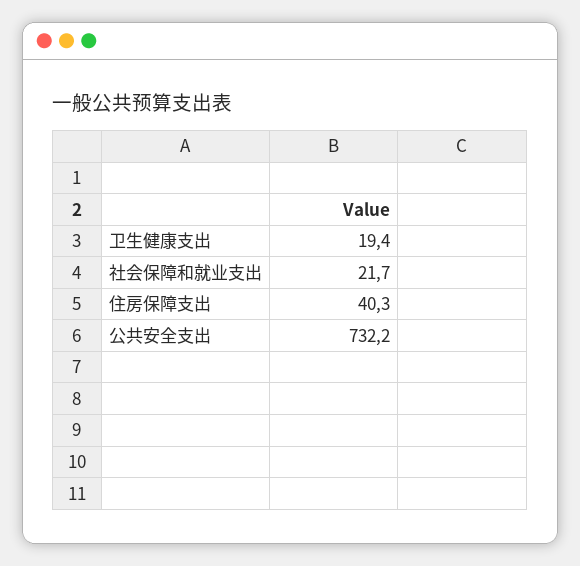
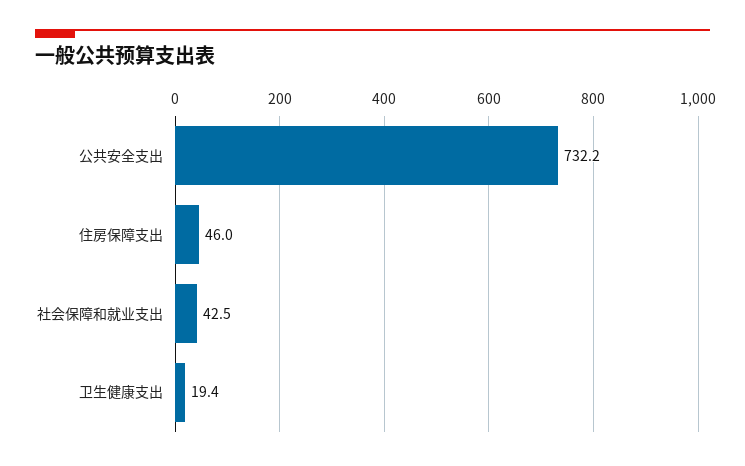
社会保障和就业支出: 21.7 -> 42.5
住房保障支出: 40.3 -> 46

